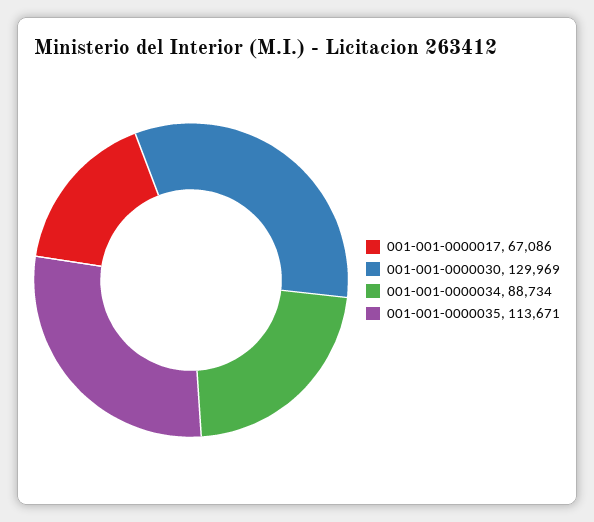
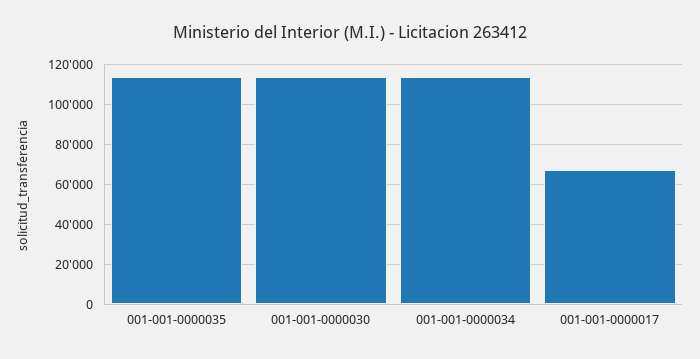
001-001-0000030: 129969 -> 115000
001-001-0000034: 88734 -> 115000

